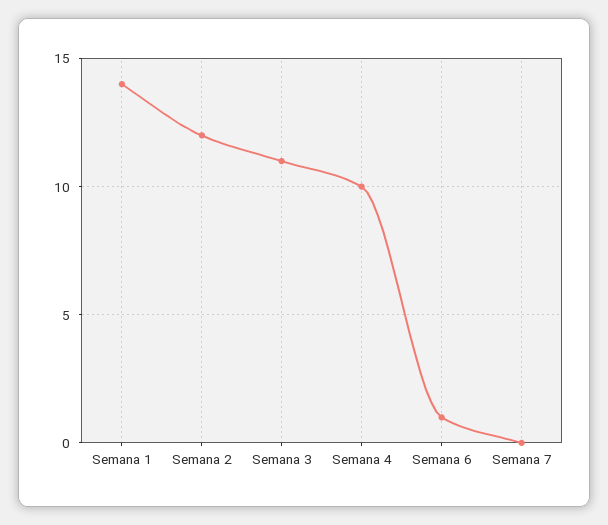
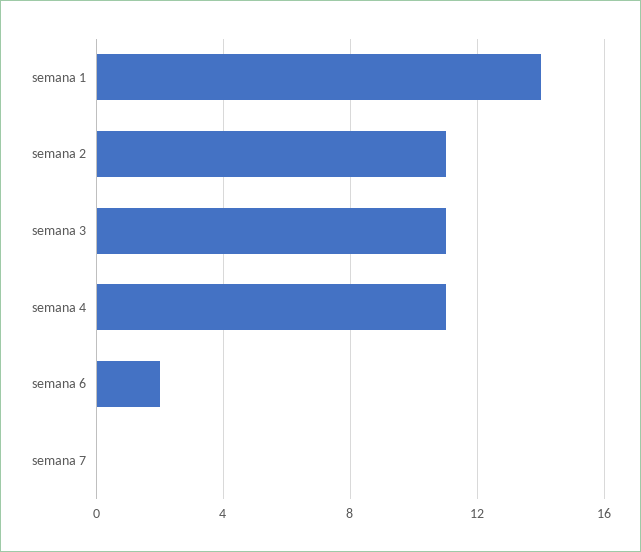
Semana 2: 12 -> 11
Semana 4: 10 -> 11
Semana 6: 1 -> 2

